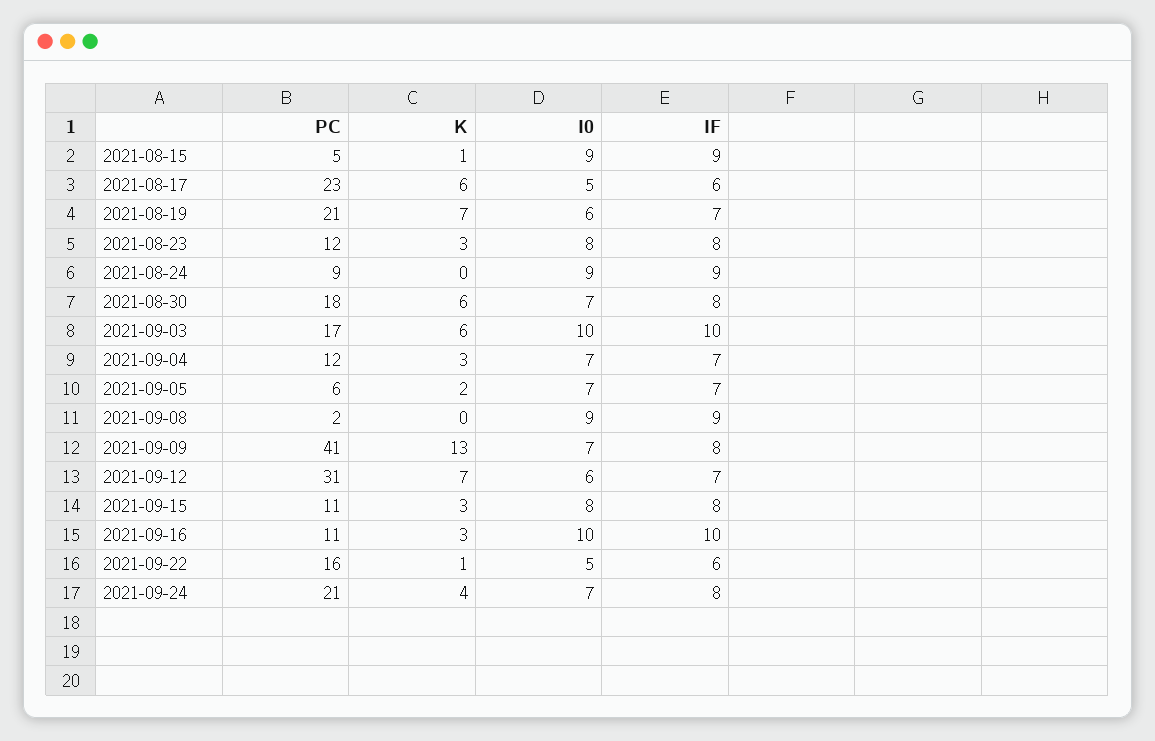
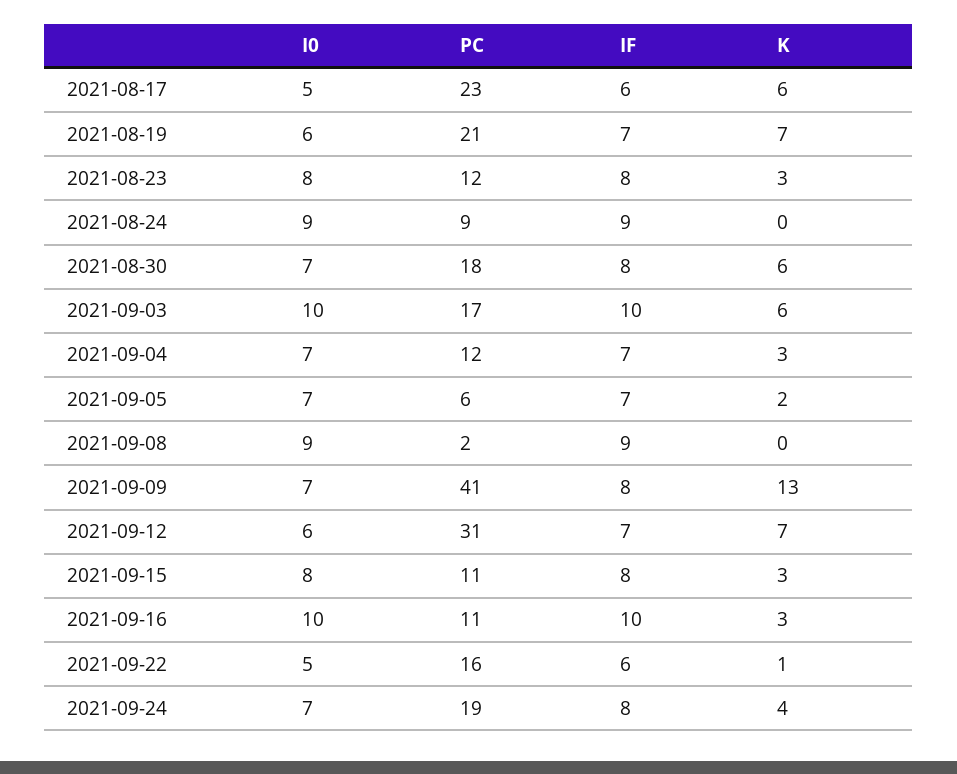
PC, 2021-08-15: 5 -> none
K, 2021-08-15: 1 -> none
I0, 2021-08-15: 9 -> none
IF, 2021-08-15: 9 -> none
PC, 2021-09-24: 21 -> 19

